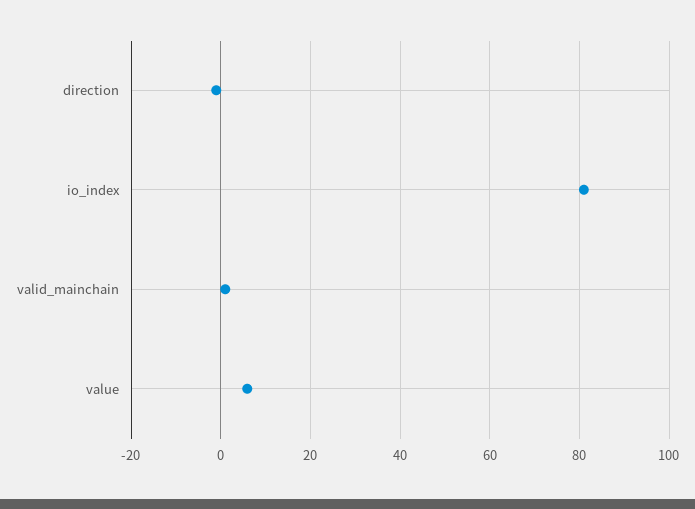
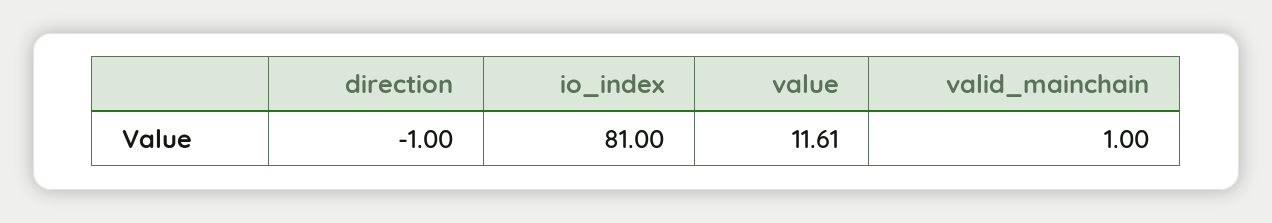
value: 6 -> 11.61

